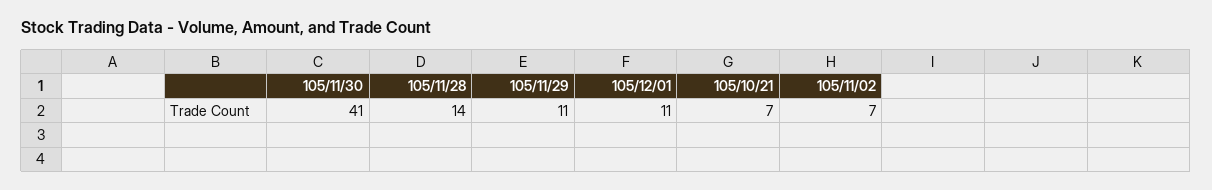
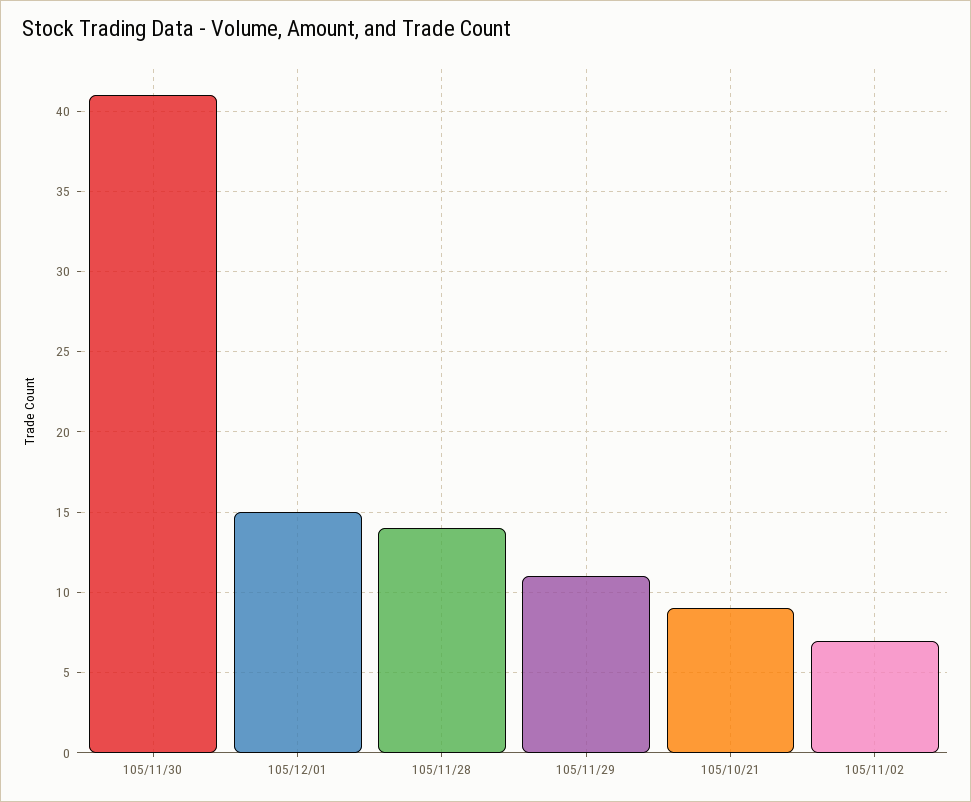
105/12/01: 11 -> 15
105/10/21: 7 -> 9

